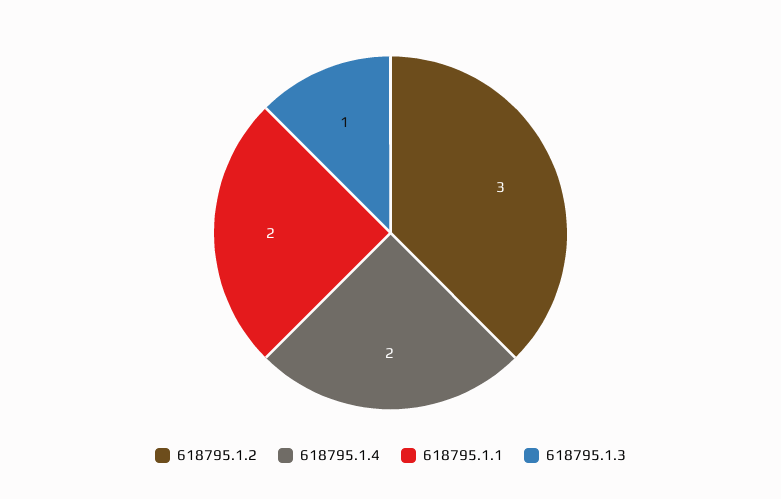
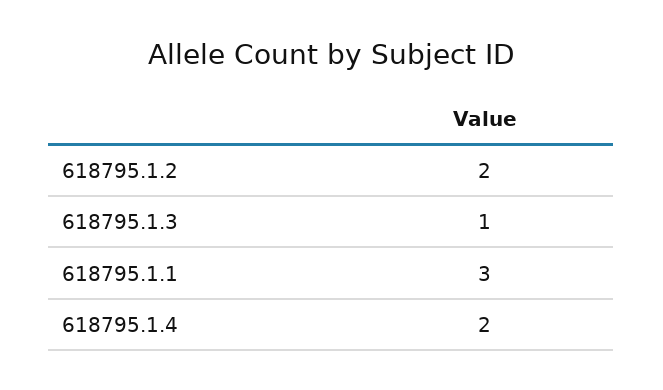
618795.1.2: 3 -> 2
618795.1.1: 2 -> 3

